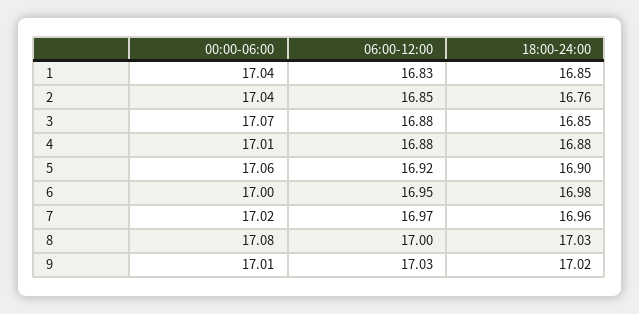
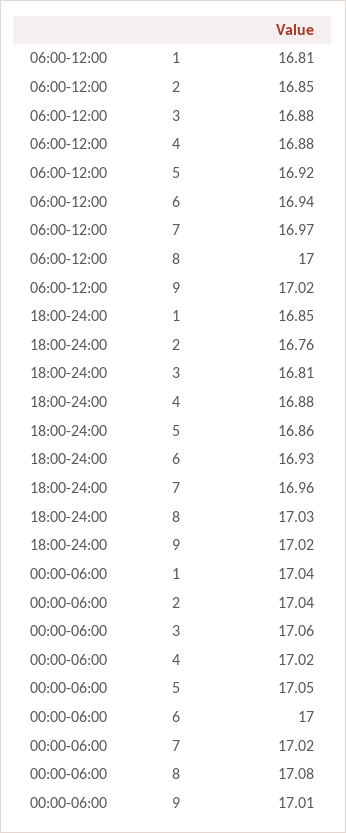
06:00-12:00, 1: 16.83 -> 16.81
00:00-06:00, 3: 17.07 -> 17.06
18:00-24:00, 3: 16.85 -> 16.81
00:00-06:00, 4: 17.01 -> 17.02
00:00-06:00, 5: 17.06 -> 17.05
18:00-24:00, 5: 16.9 -> 16.86
06:00-12:00, 6: 16.95 -> 16.94
18:00-24:00, 6: 16.98 -> 16.93
06:00-12:00, 9: 17.03 -> 17.02

